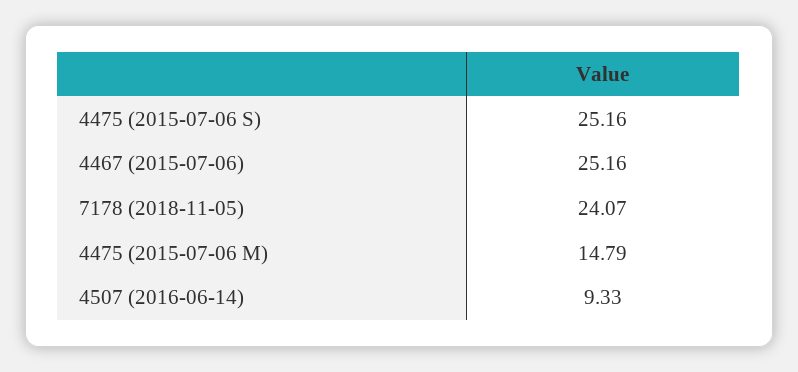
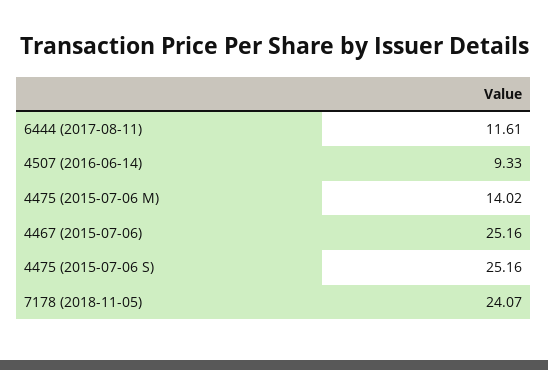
4475 (2015-07-06 M): 14.79 -> 14.02
6444 (2017-08-11): none -> 11.61

